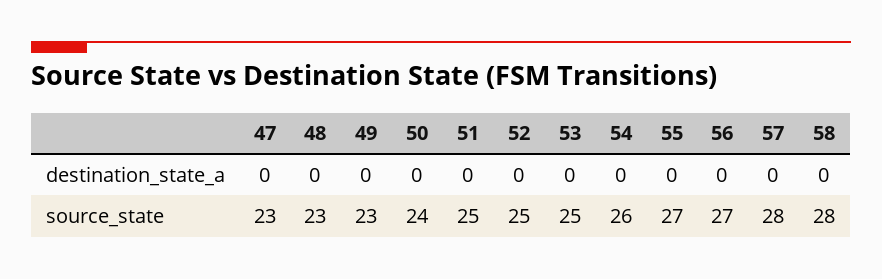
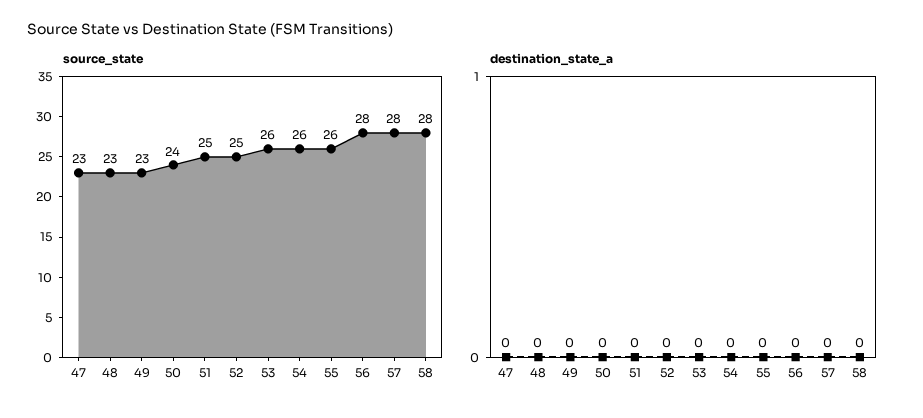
source_state, 53: 25 -> 26
source_state, 55: 27 -> 26
source_state, 56: 27 -> 28

